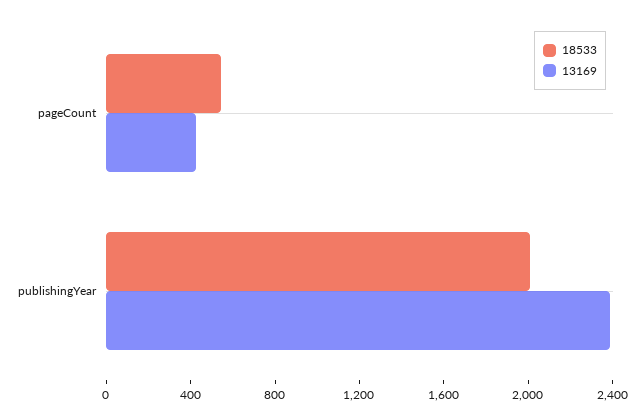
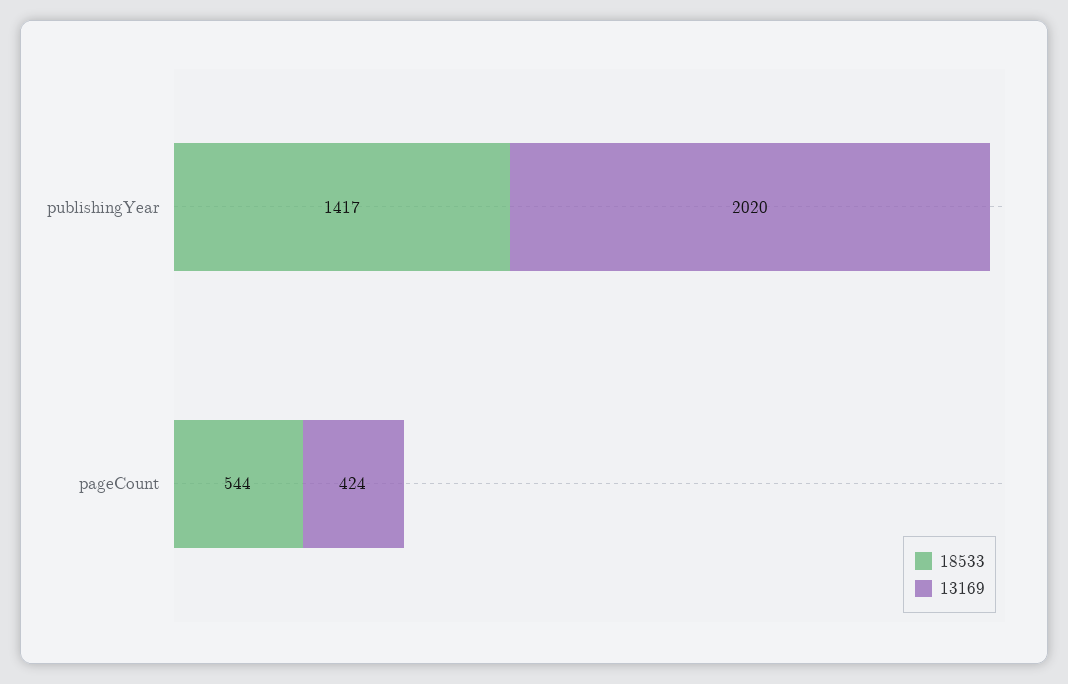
18533, publishingYear: 2000 -> 1417
13169, publishingYear: 2400 -> 2020

